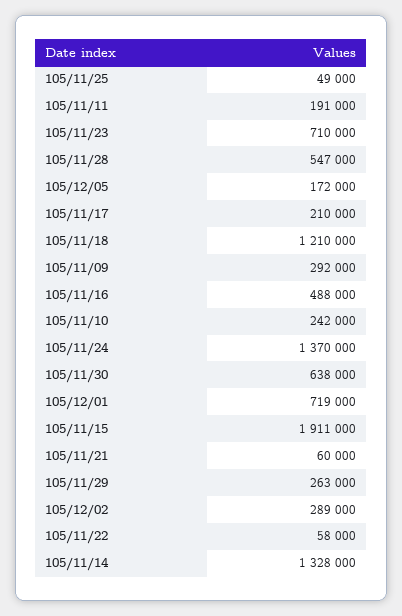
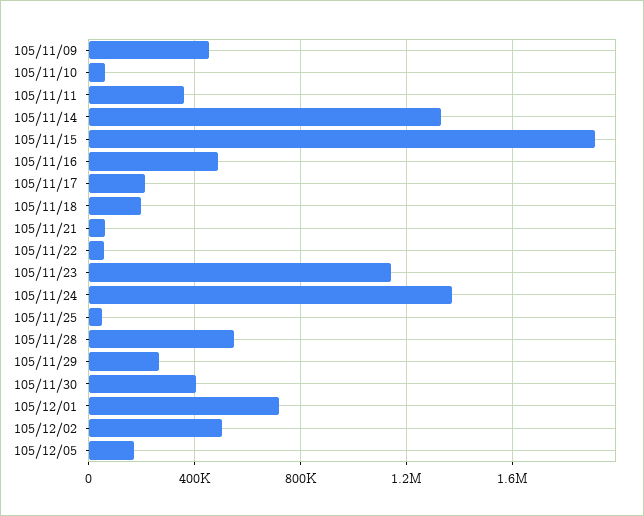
105/11/11: 191000 -> 350000
105/11/23: 710000 -> 1150000
105/11/18: 1210000 -> 200000
105/11/09: 292000 -> 450000
105/11/10: 242000 -> 50000
105/11/30: 638000 -> 400000
105/12/02: 289000 -> 500000

